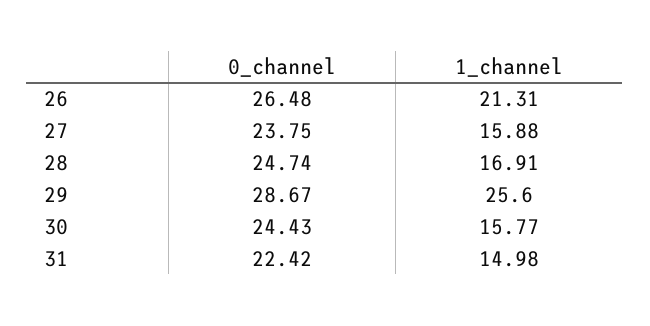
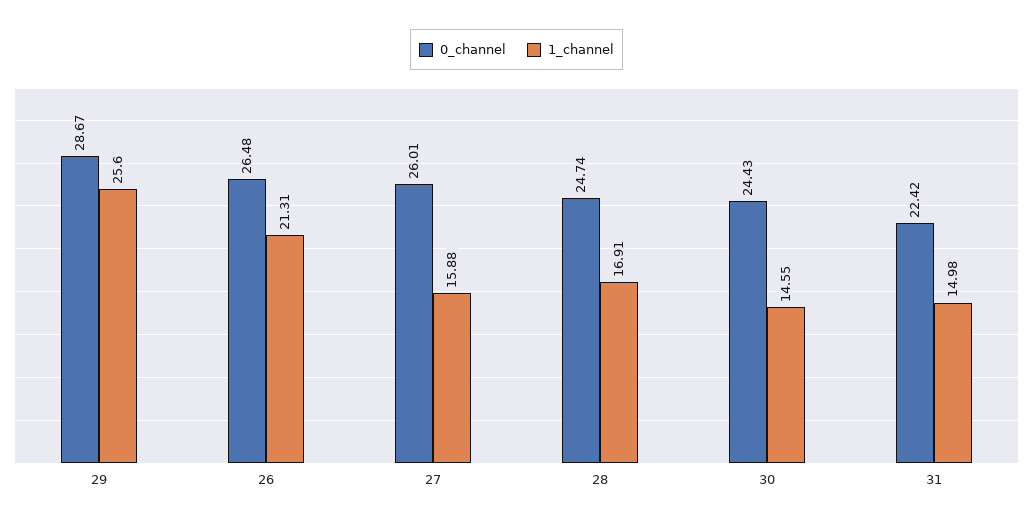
0_channel, 27: 23.75 -> 26.01
1_channel, 30: 15.77 -> 14.55

